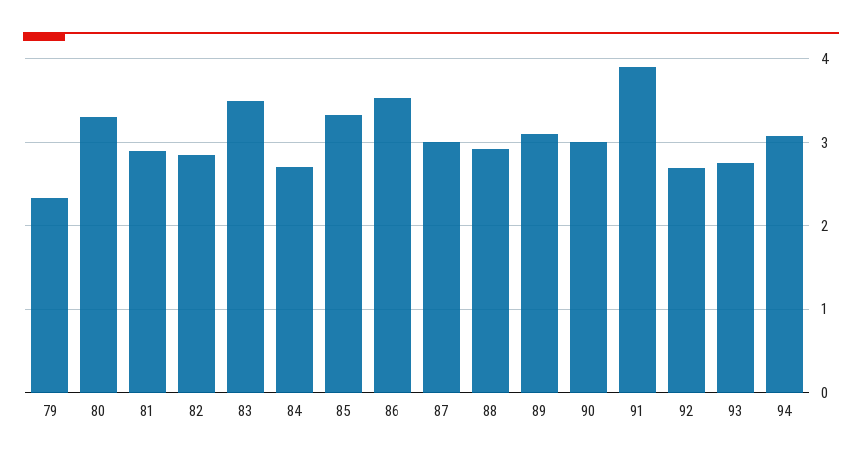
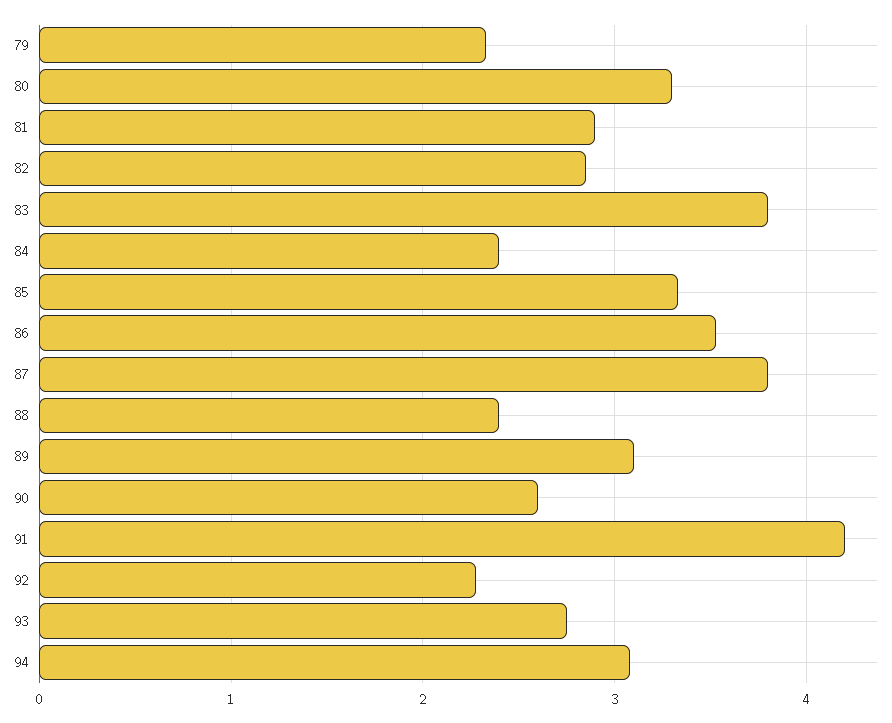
83: 3.5 -> 3.8
84: 2.7 -> 2.4
87: 3 -> 3.8
88: 2.9 -> 2.4
90: 3 -> 2.6
91: 3.9 -> 4.2
92: 2.7 -> 2.3

